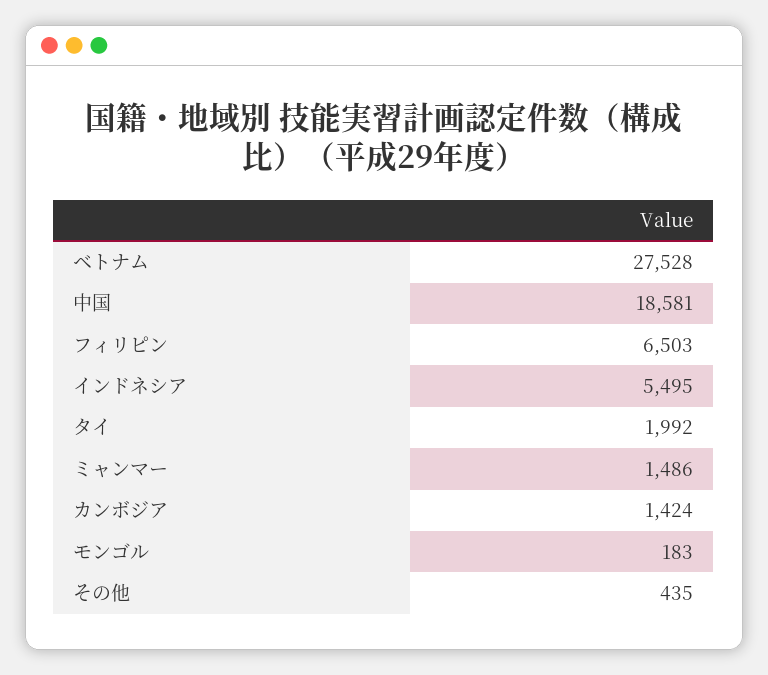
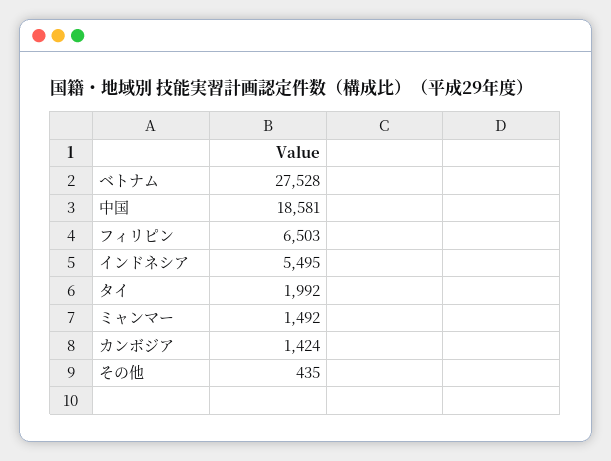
ミャンマー: 1486 -> 1492
モンゴル: 183 -> none

